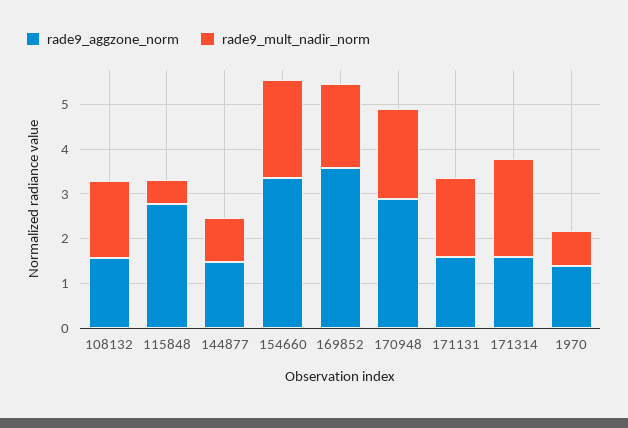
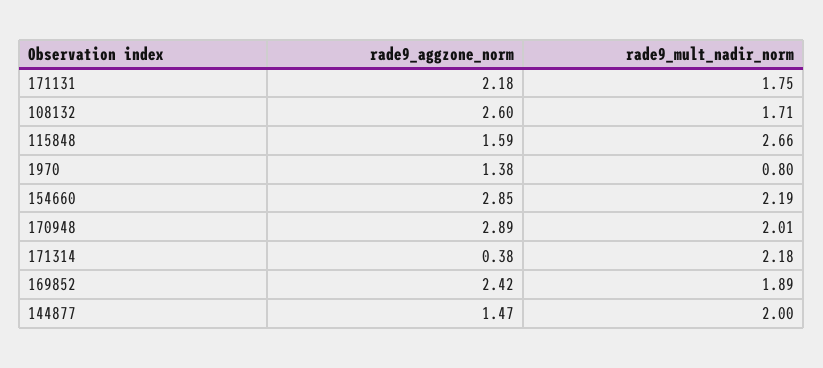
rade9_aggzone_norm, 108132: 1.6 -> 2.6
rade9_aggzone_norm, 115848: 2.8 -> 1.59
rade9_mult_nadir_norm, 115848: 0.6 -> 2.66
rade9_mult_nadir_norm, 144877: 1 -> 2
rade9_aggzone_norm, 154660: 3.4 -> 2.85
rade9_aggzone_norm, 169852: 3.6 -> 2.42
rade9_aggzone_norm, 171131: 1.6 -> 2.18
rade9_aggzone_norm, 171314: 1.6 -> 0.38

